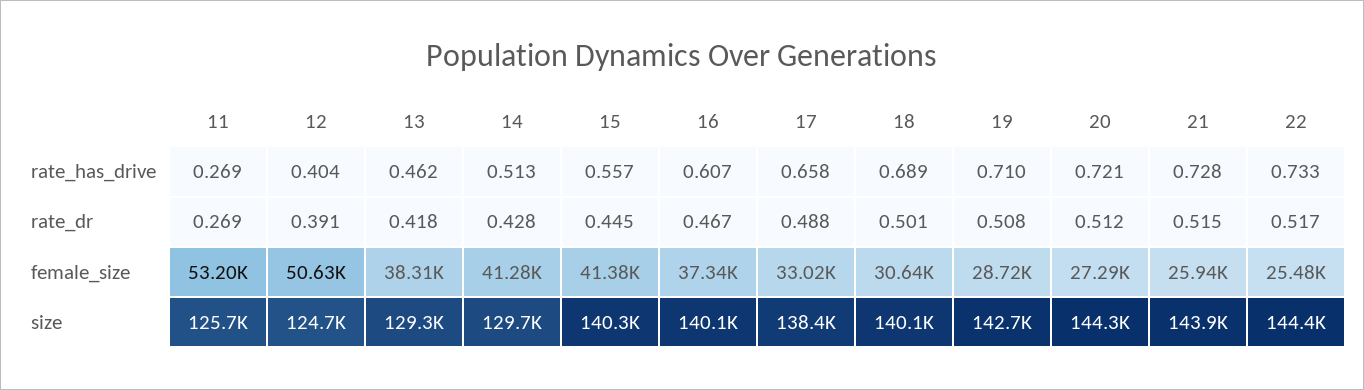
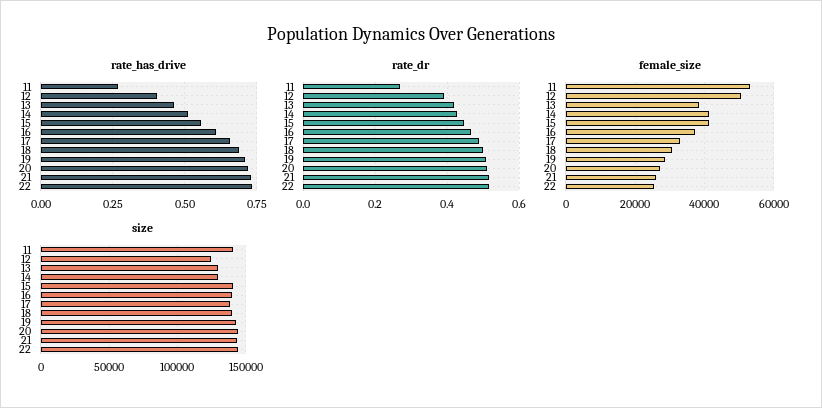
size, 11: 125700 -> 140000

